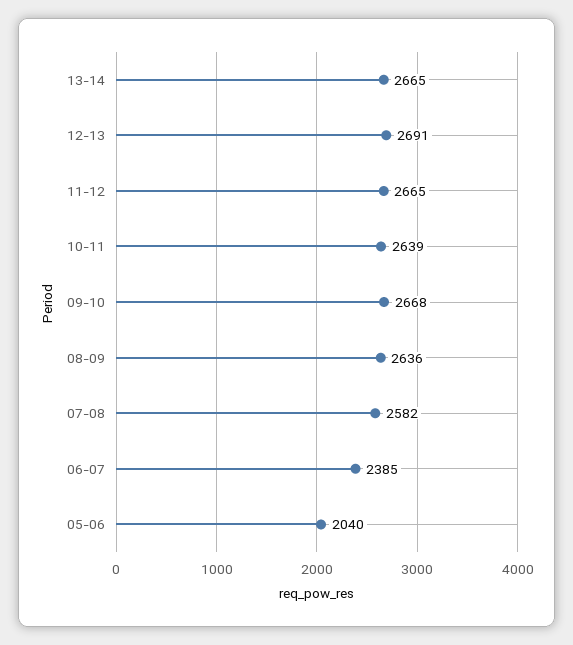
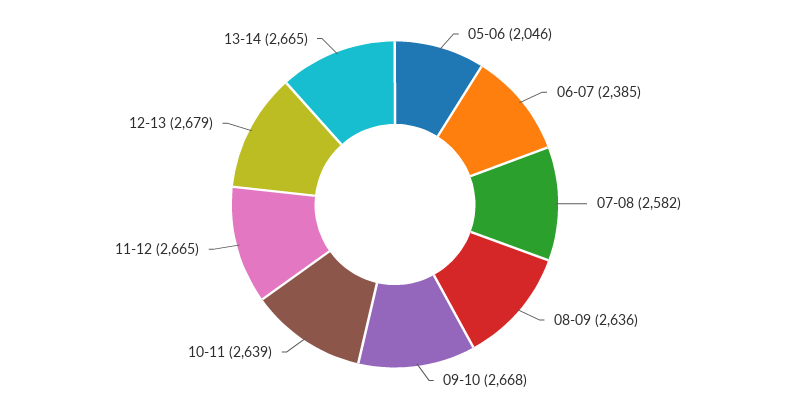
12-13: 2691 -> 2679
05-06: 2040 -> 2046

